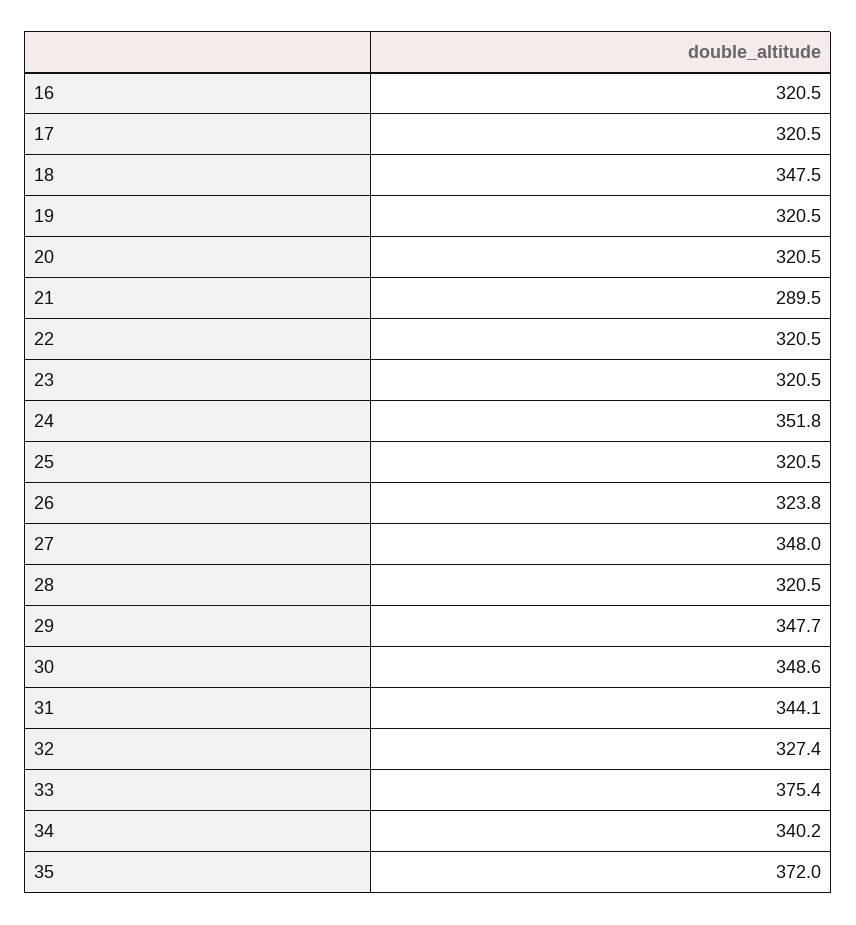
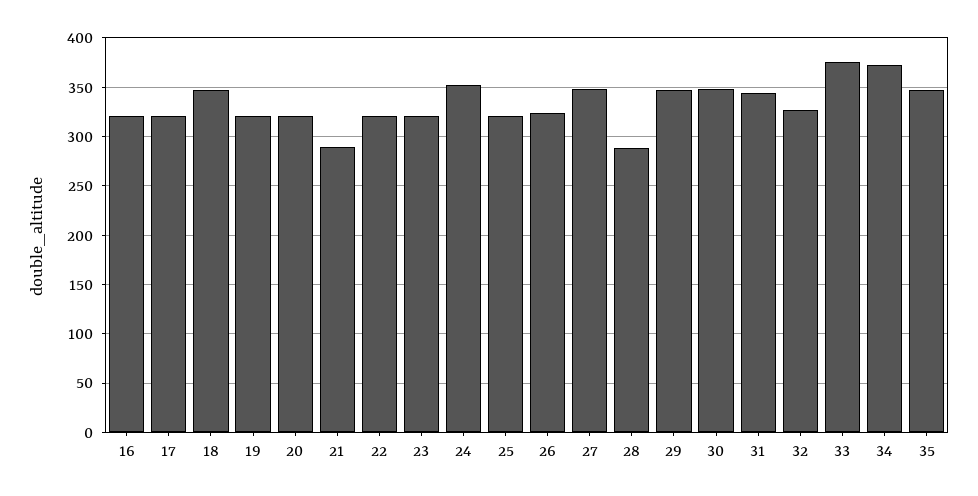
28: 320.5 -> 290
34: 340.2 -> 370
35: 372 -> 350

